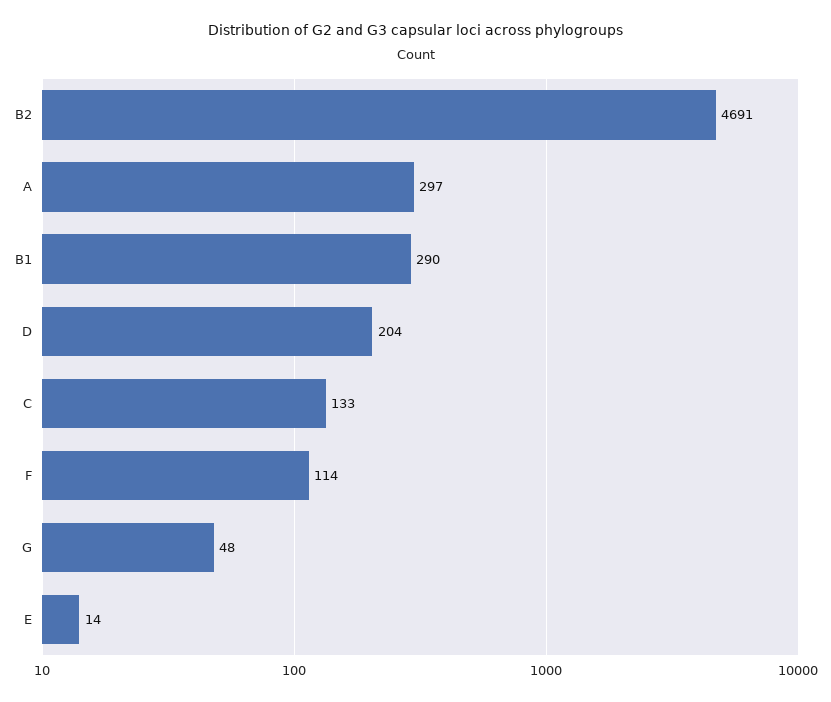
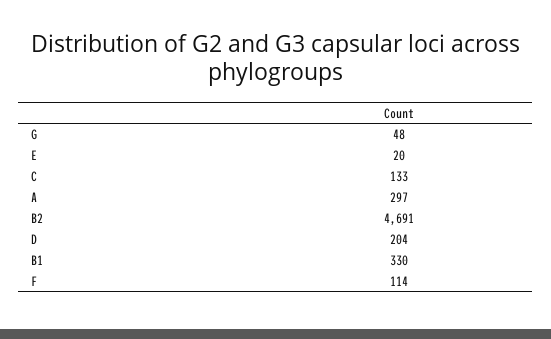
B1: 290 -> 330
E: 14 -> 20

